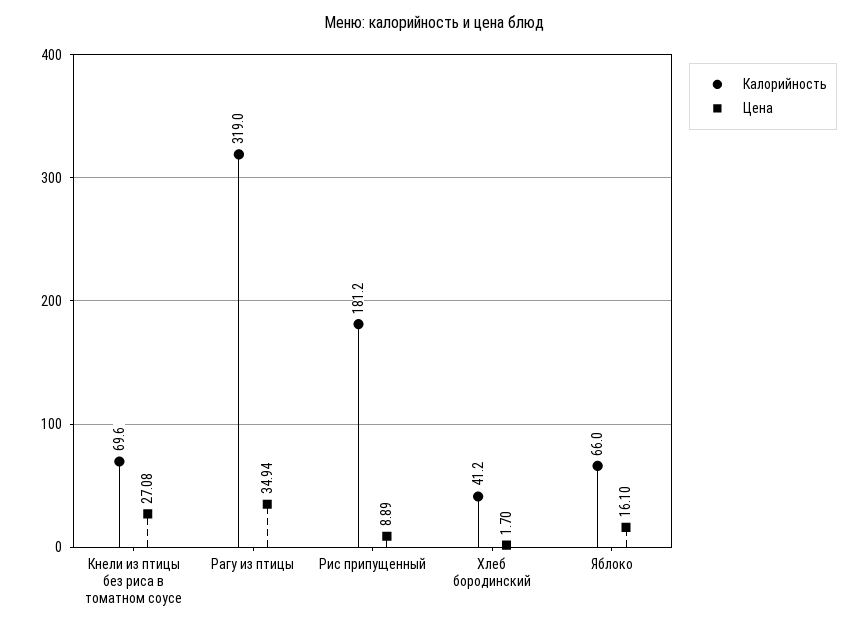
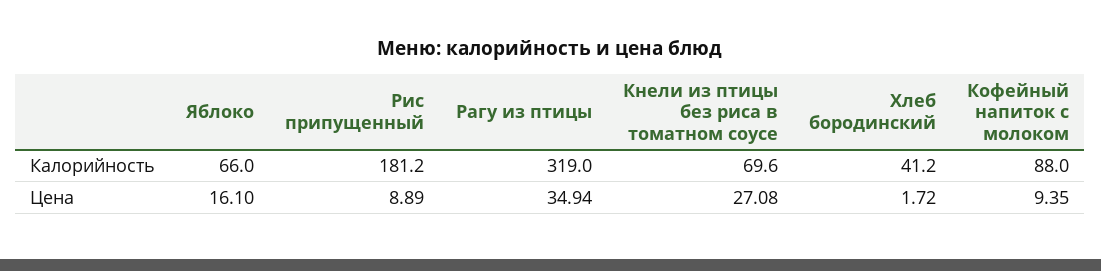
Цена, Хлеб бородинский: 1.7 -> 1.72
Калорийность, Кофейный напиток с молоком: none -> 88
Цена, Кофейный напиток с молоком: none -> 9.35

